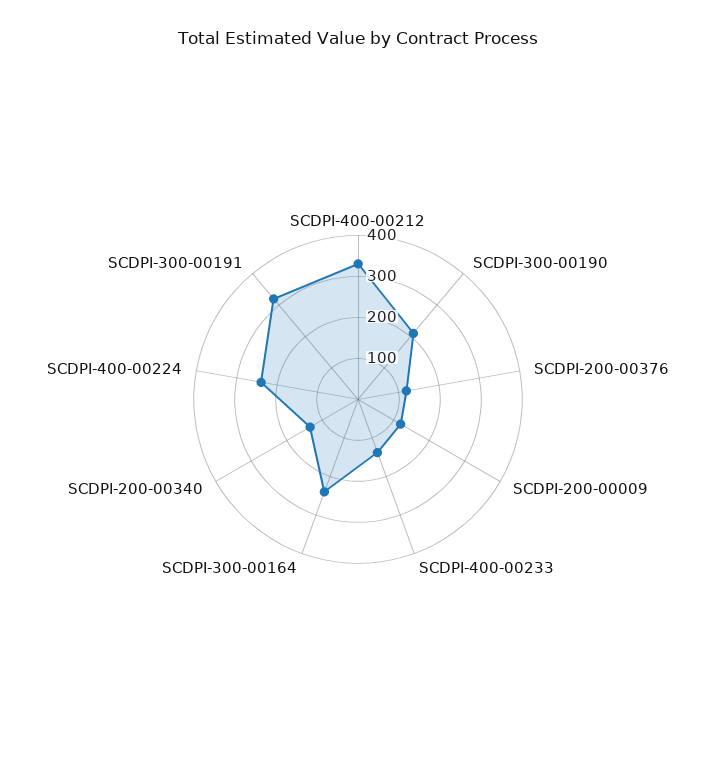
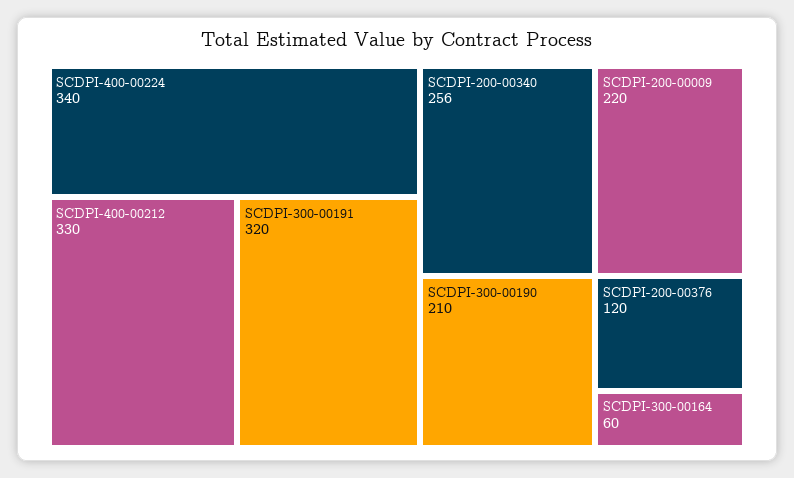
SCDPI-200-00009: 120 -> 220
SCDPI-400-00233: 140 -> none
SCDPI-300-00164: 240 -> 60
SCDPI-200-00340: 140 -> 256
SCDPI-400-00224: 240 -> 340

